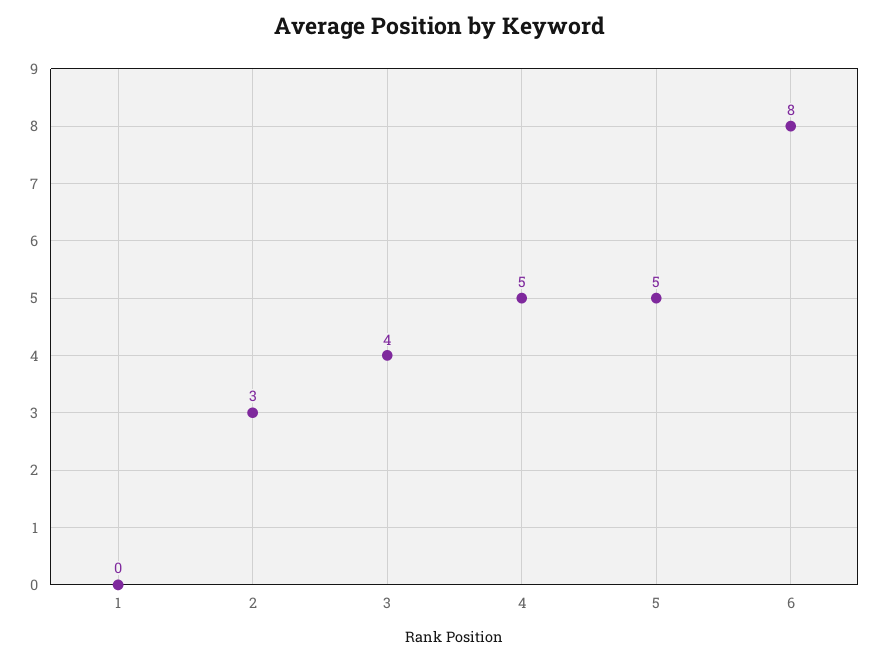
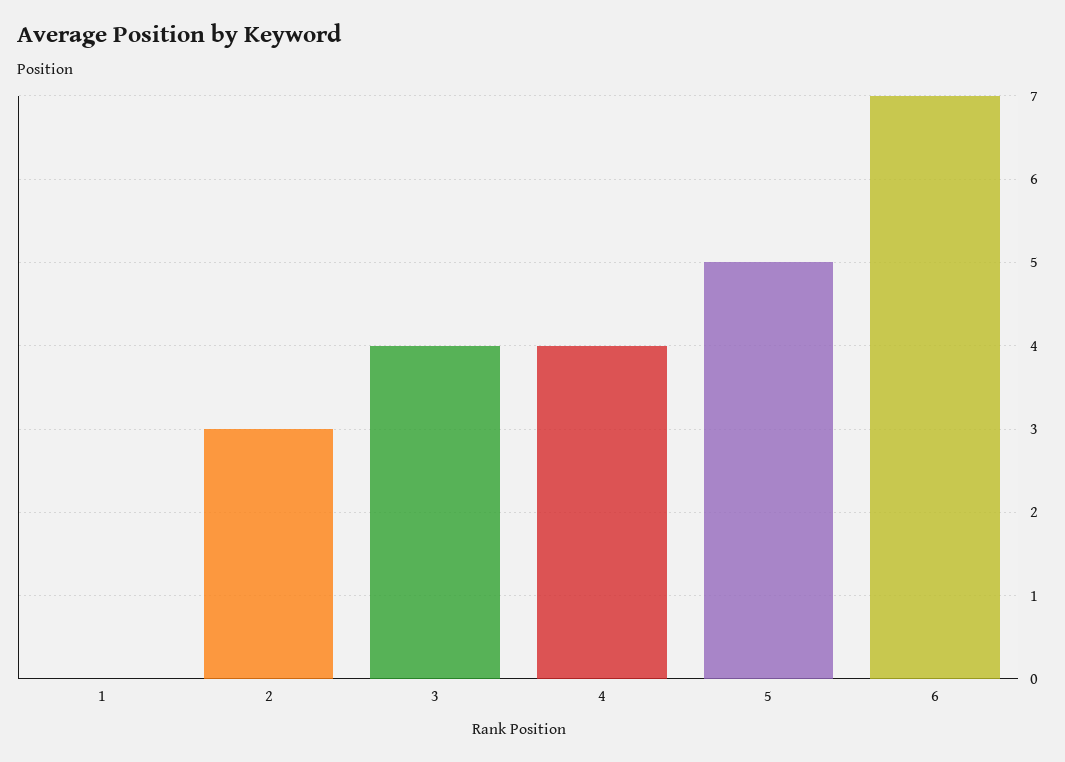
4: 5 -> 4
6: 8 -> 7

